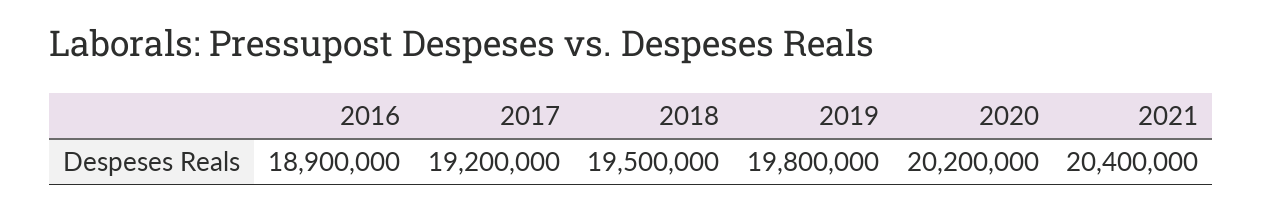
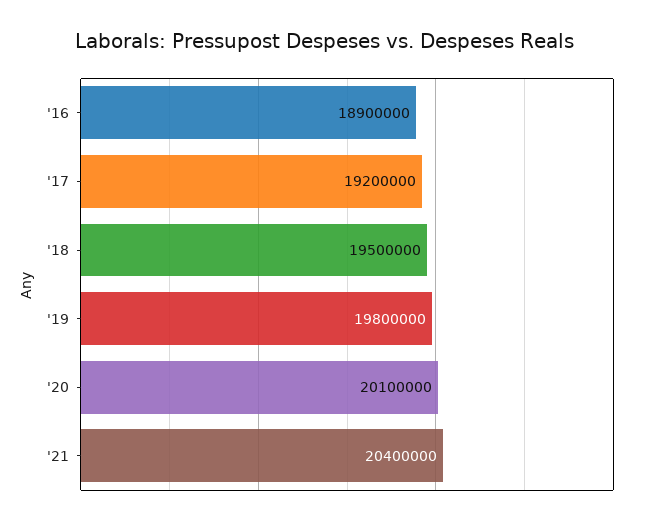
2020: 20200000 -> 20100000

